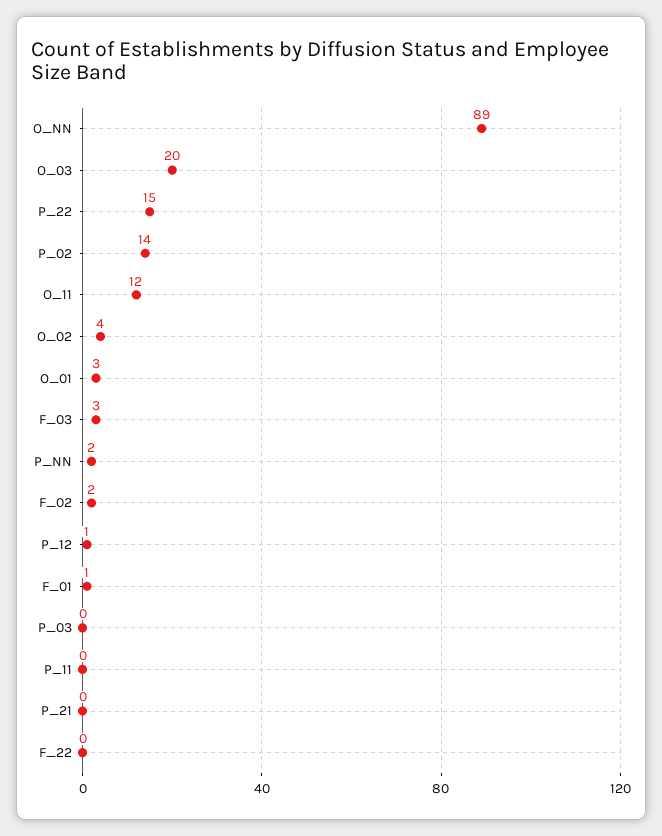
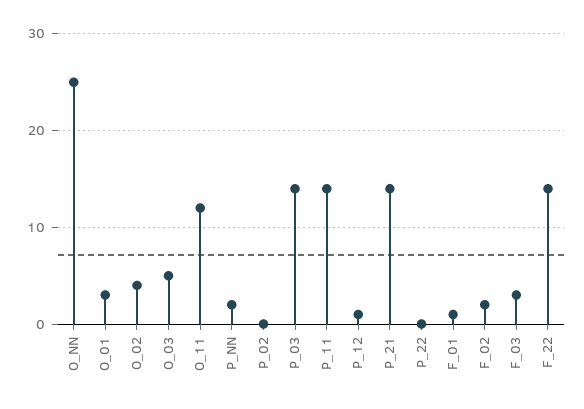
O_NN: 89 -> 25
O_03: 20 -> 5
P_22: 15 -> 0
P_02: 14 -> 0
P_03: 0 -> 14
P_11: 0 -> 14
P_21: 0 -> 14
F_22: 0 -> 14

